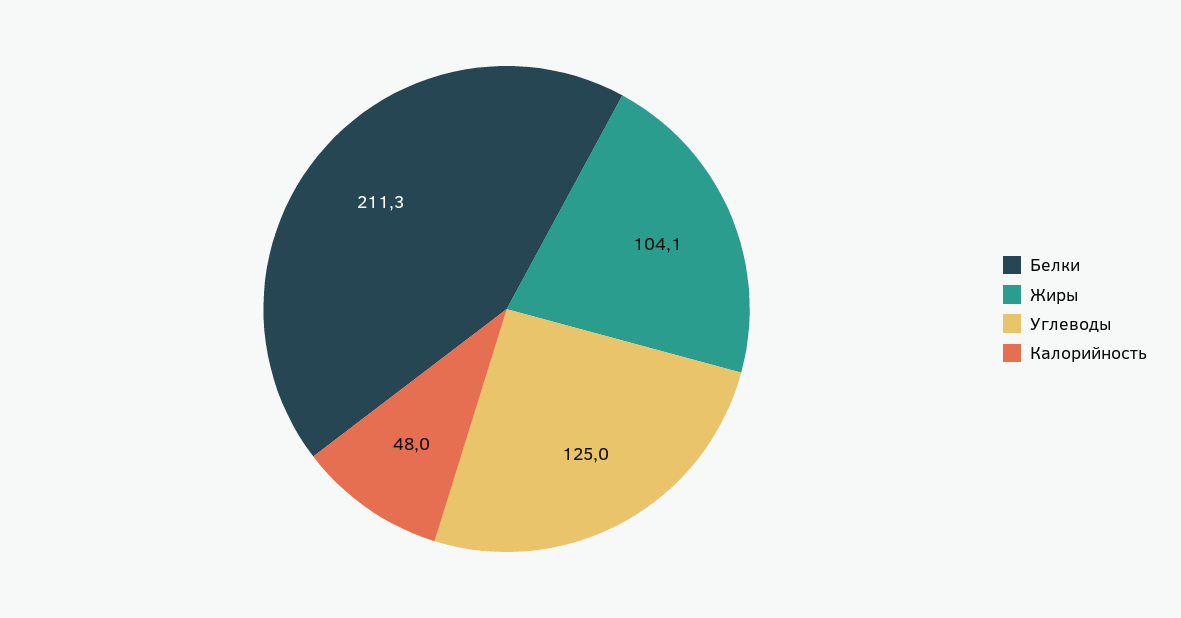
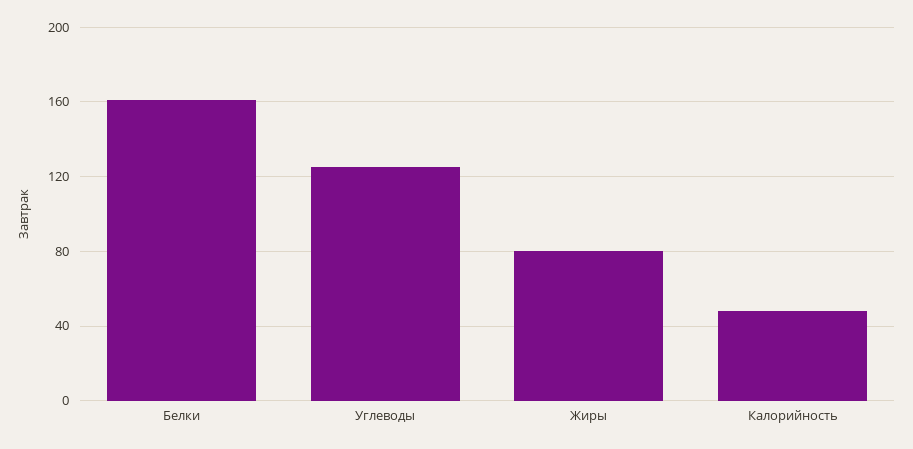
Белки: 211.3 -> 160
Жиры: 104.1 -> 80

